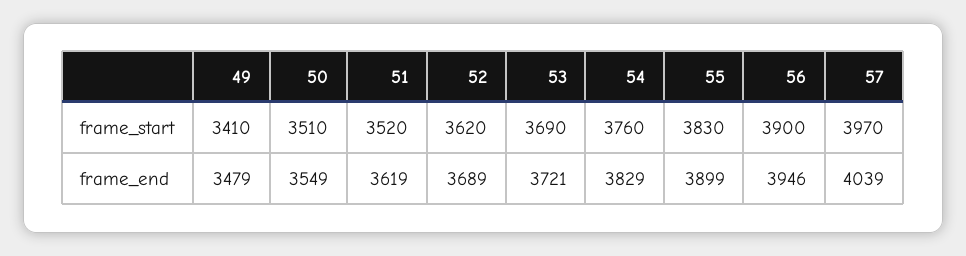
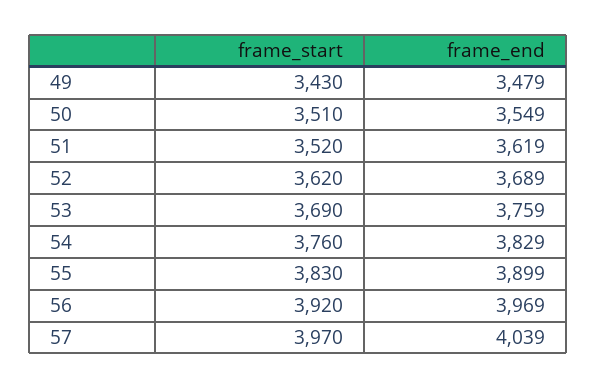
49, frame_start: 3410 -> 3430
56, frame_start: 3900 -> 3920
53, frame_end: 3721 -> 3759
56, frame_end: 3946 -> 3969

